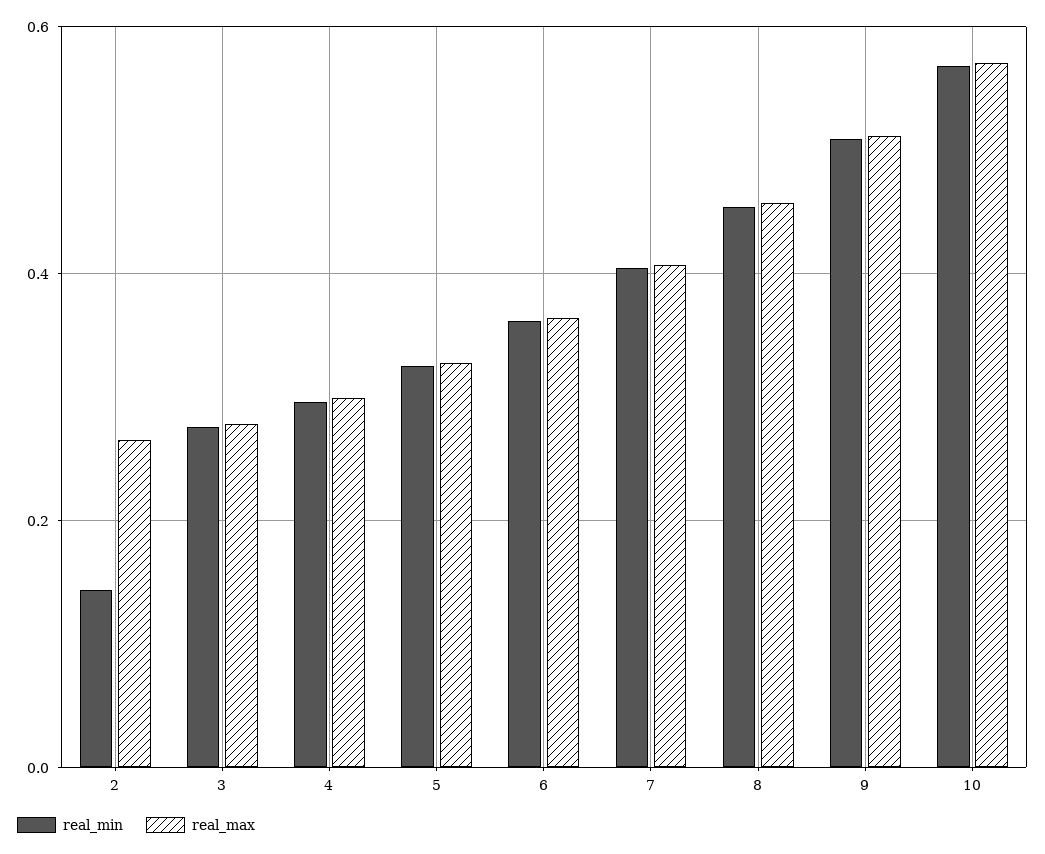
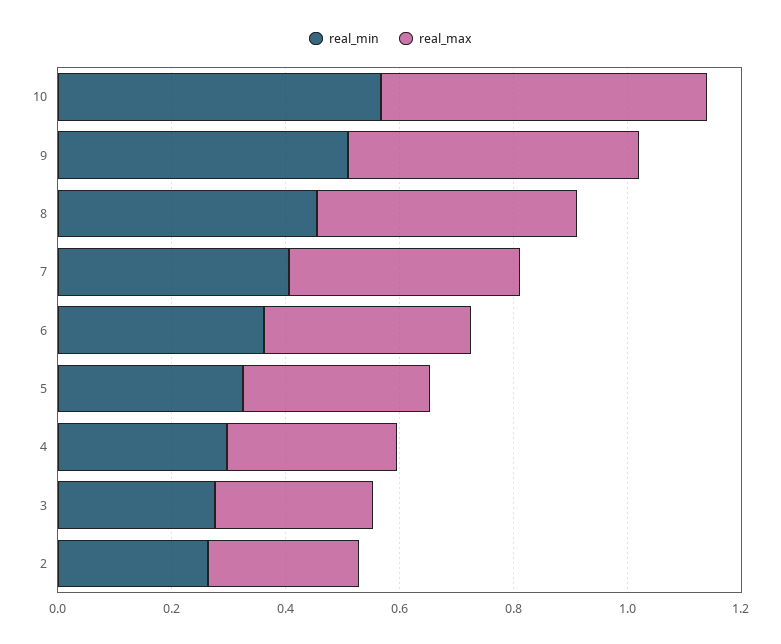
real_min, 2: 0.14 -> 0.25

